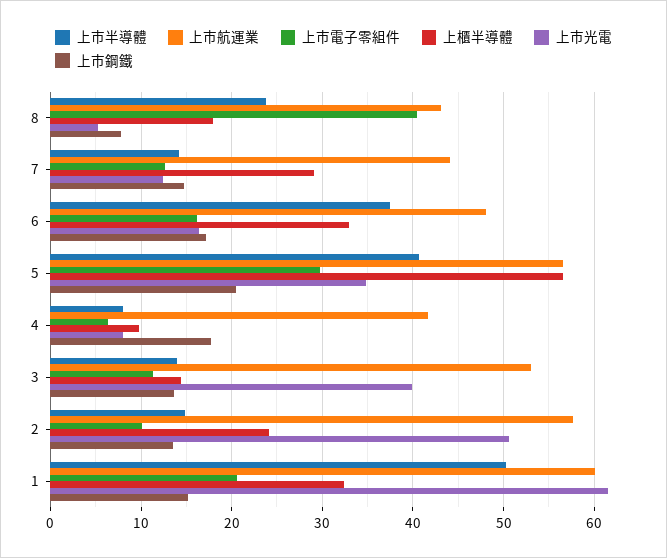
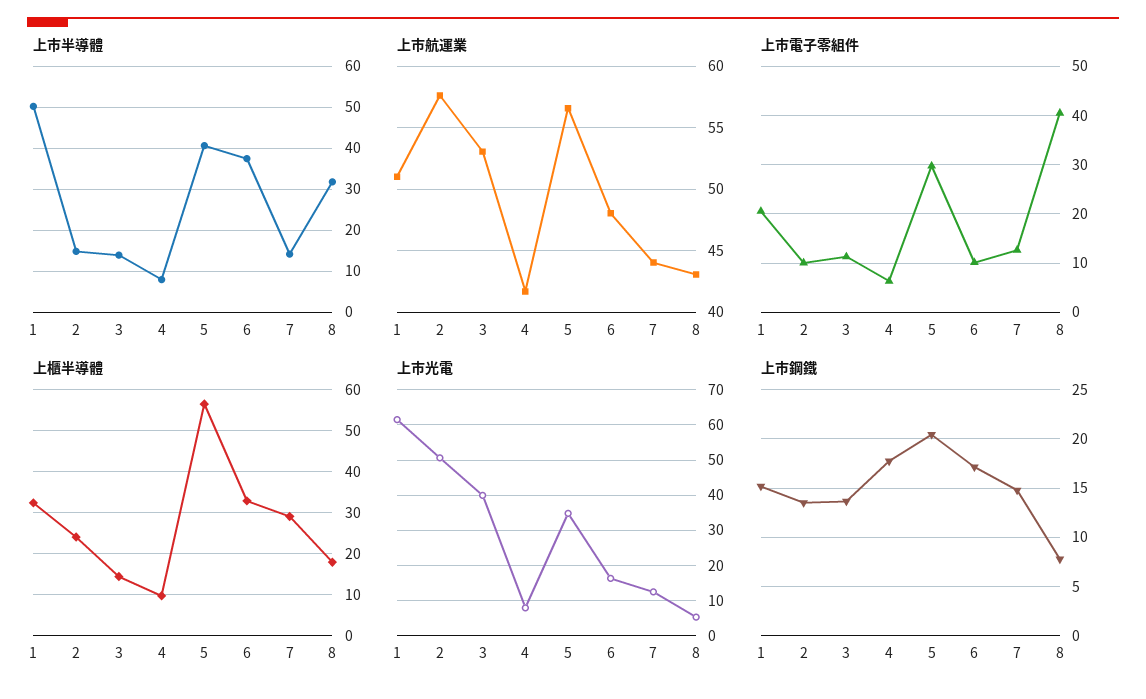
上市半導體, 8: 24 -> 32
上市電子零組件, 6: 16 -> 10
上市航運業, 1: 60 -> 51

